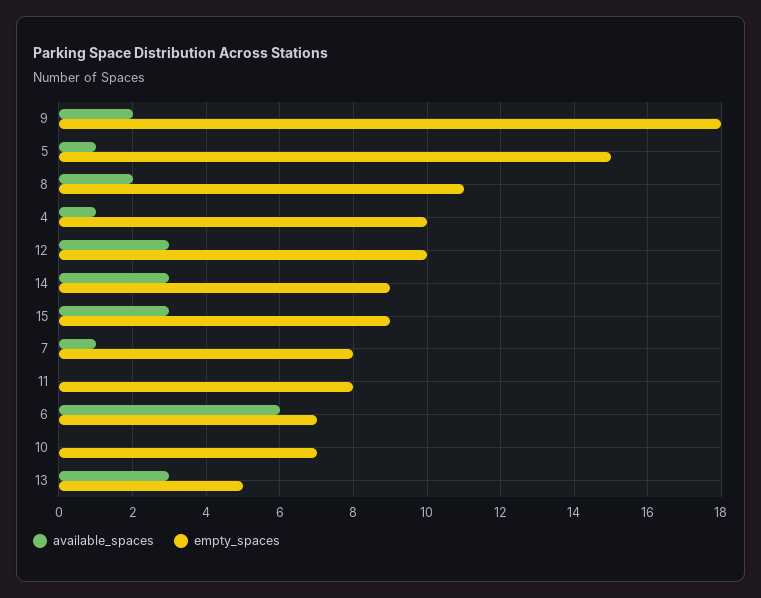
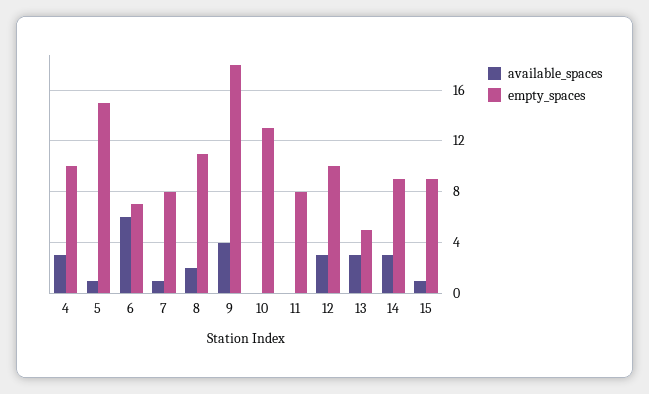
available_spaces, 9: 2 -> 4
available_spaces, 4: 1 -> 3
available_spaces, 15: 3 -> 1
empty_spaces, 10: 7 -> 13

